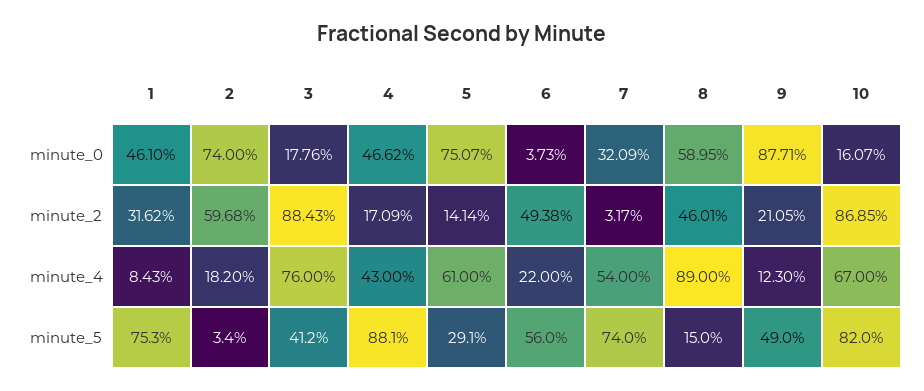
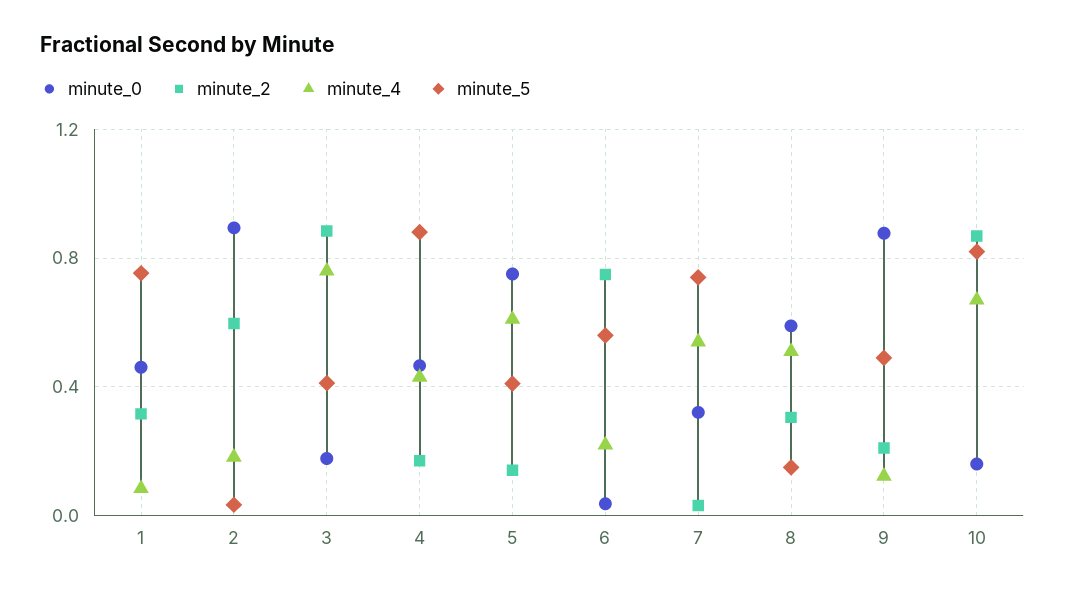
minute_0, 2: 0.74 -> 0.9
minute_2, 6: 0.4938 -> 0.75
minute_2, 8: 0.4601 -> 0.3
minute_4, 8: 0.89 -> 0.5
minute_5, 5: 0.291 -> 0.4

